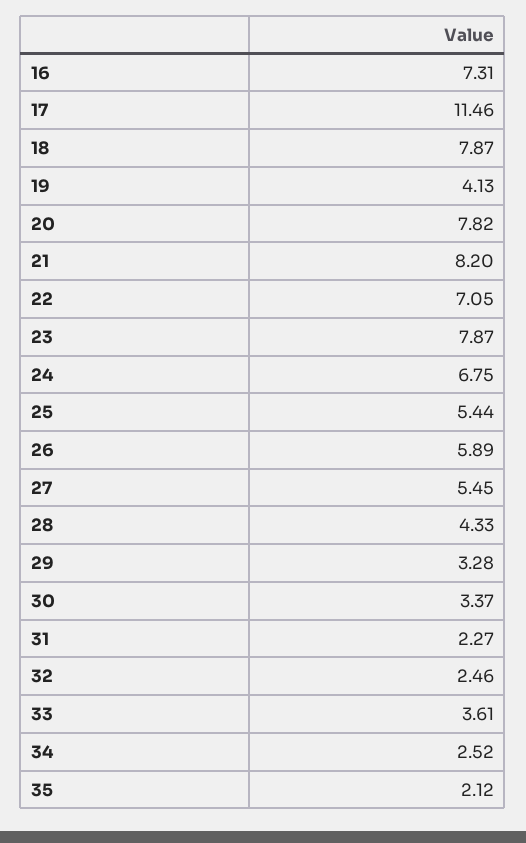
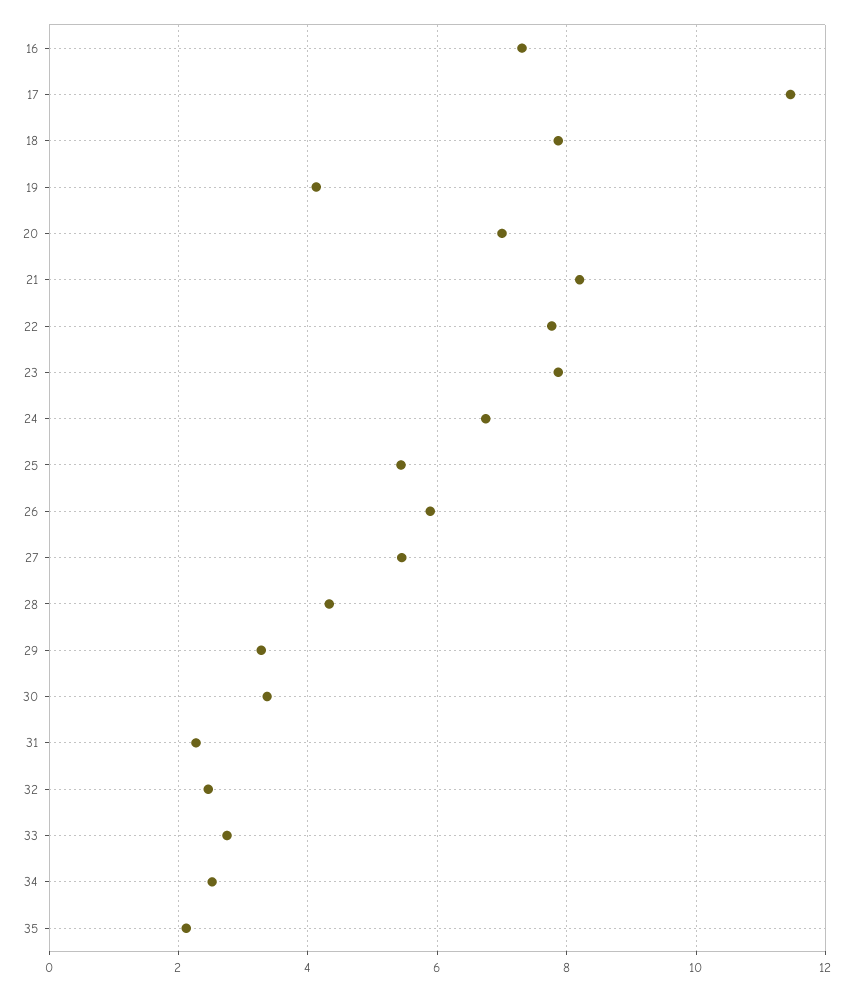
20: 7.82 -> 7
22: 7.05 -> 7.8
33: 3.61 -> 2.8

